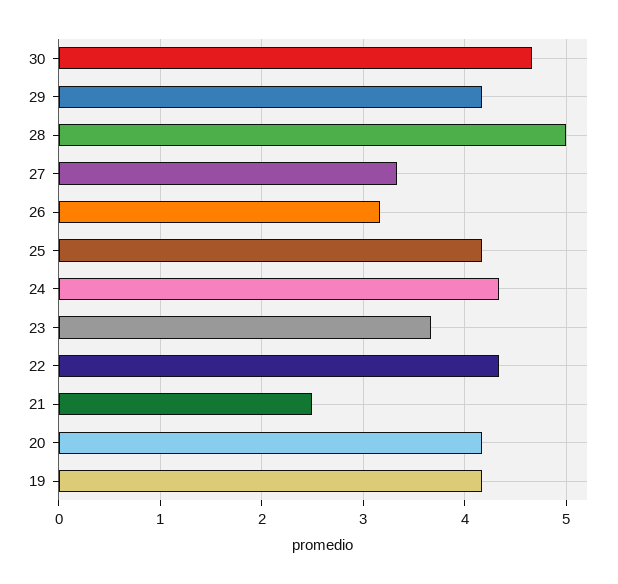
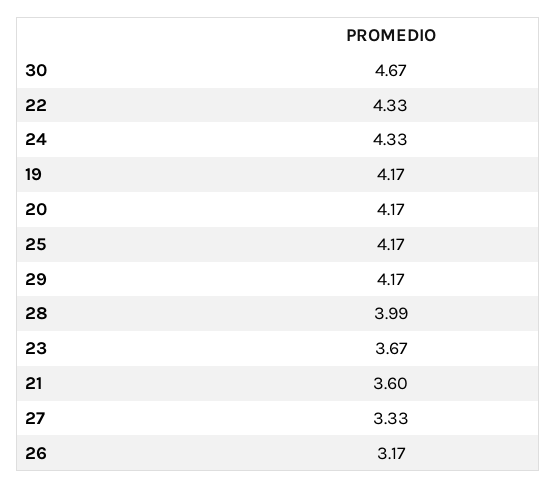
28: 5 -> 3.99
21: 2.5 -> 3.6

